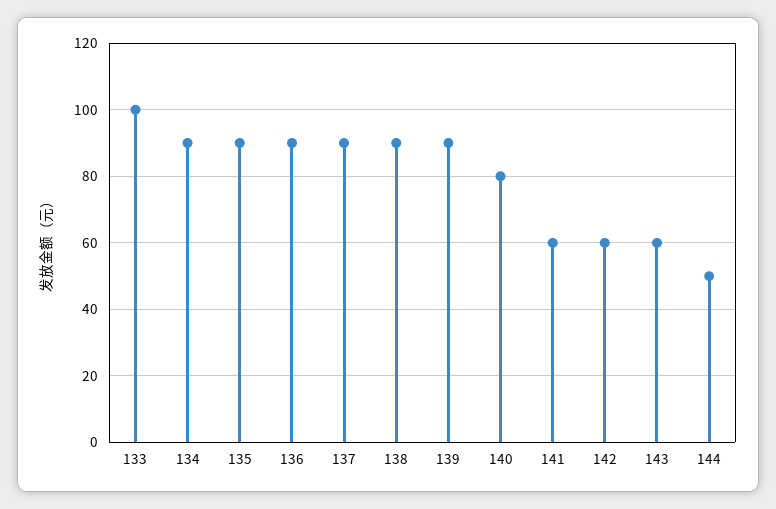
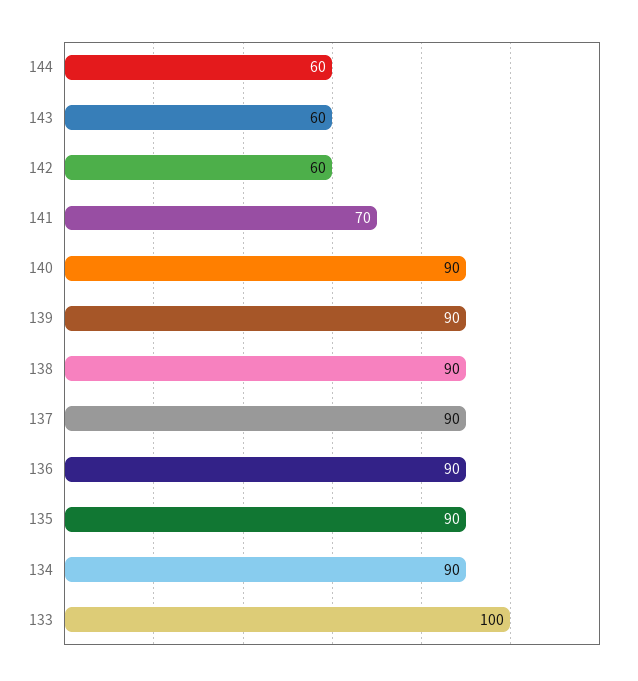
140: 80 -> 90
141: 60 -> 70
144: 50 -> 60

